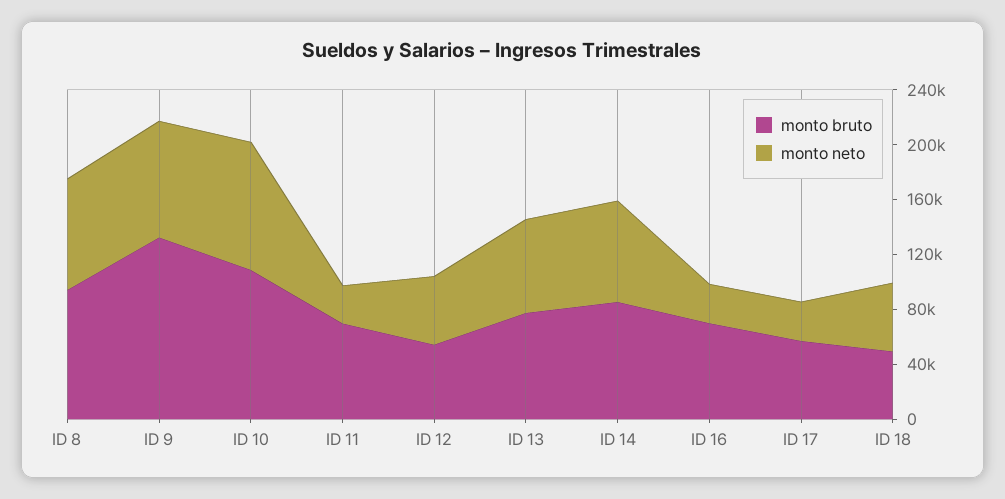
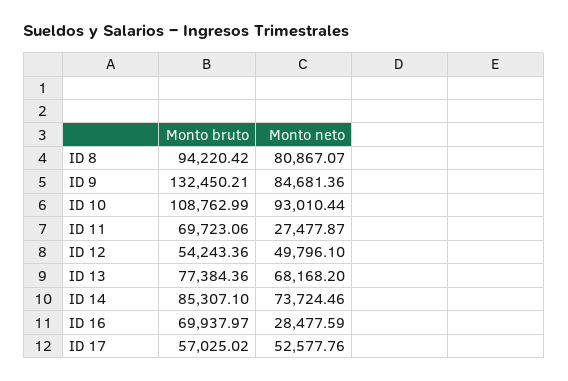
monto neto, ID 17: 30000 -> 52577.76
monto bruto, ID 18: 50000 -> none
monto neto, ID 18: 50000 -> none

